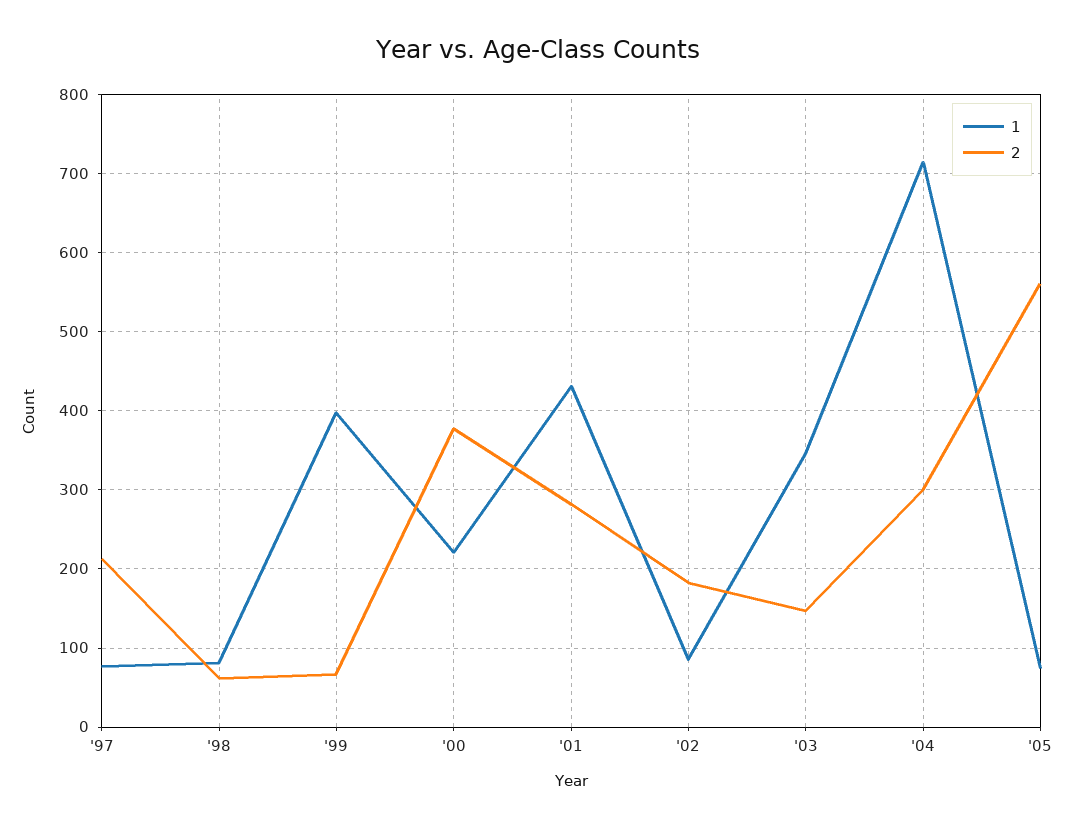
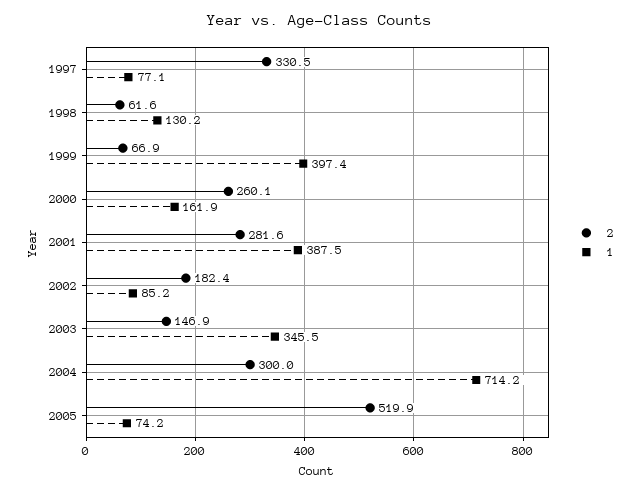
2, '97: 210 -> 330.5
1, '98: 80 -> 130.2
1, '00: 220 -> 161.9
2, '00: 380 -> 260.1
1, '01: 430 -> 387.5
2, '05: 560 -> 519.9

